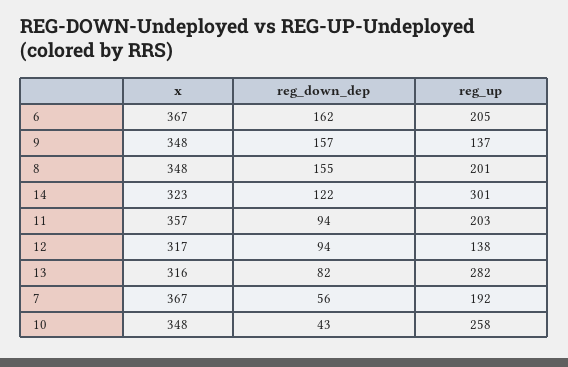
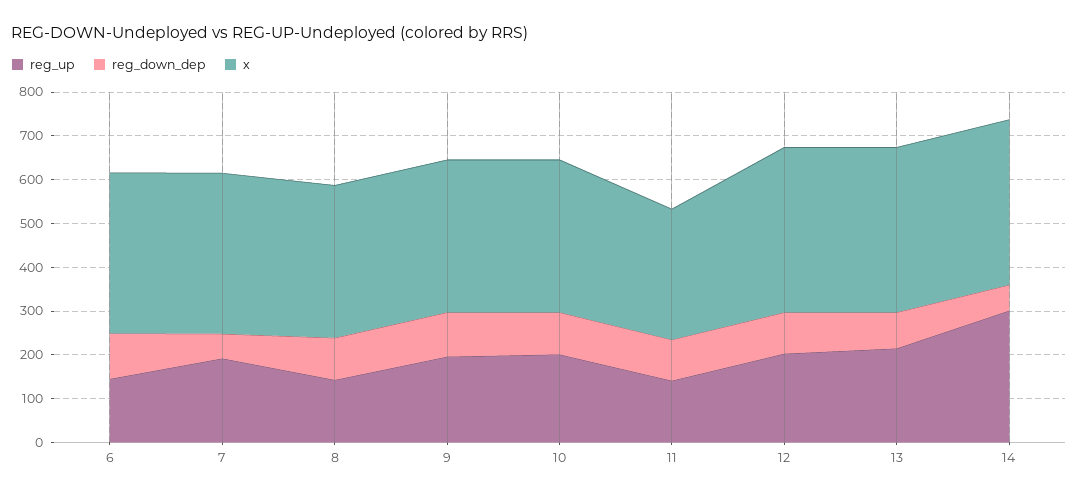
reg_down_dep, 6: 162 -> 100
reg_up, 6: 205 -> 140
reg_down_dep, 9: 157 -> 100
reg_up, 9: 137 -> 200
reg_down_dep, 8: 155 -> 100
reg_up, 8: 201 -> 140
x, 14: 323 -> 380
reg_down_dep, 14: 122 -> 60
x, 11: 357 -> 300
reg_up, 11: 203 -> 140
x, 12: 317 -> 380
reg_up, 12: 138 -> 200
x, 13: 316 -> 380
reg_up, 13: 282 -> 220
reg_down_dep, 10: 43 -> 100
reg_up, 10: 258 -> 200

